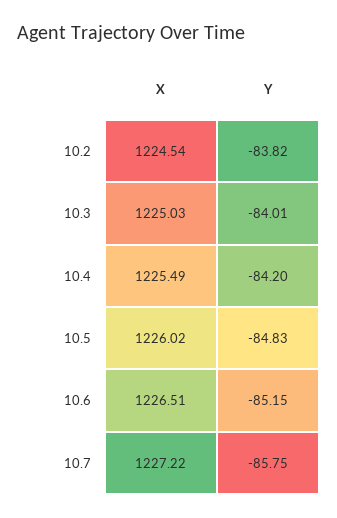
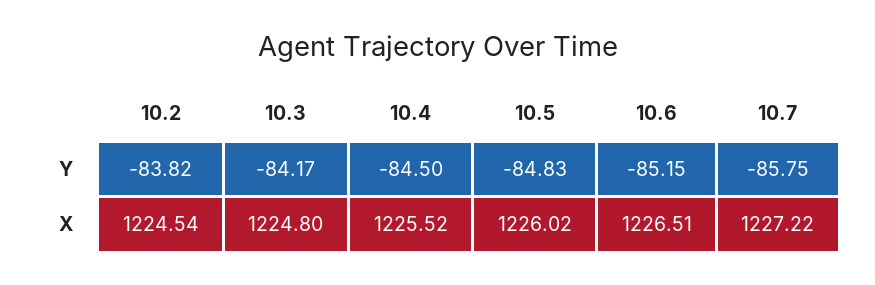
X, 10.3: 1225.03 -> 1224.8
Y, 10.3: -84.01 -> -84.17
X, 10.4: 1225.49 -> 1225.52
Y, 10.4: -84.2 -> -84.5

